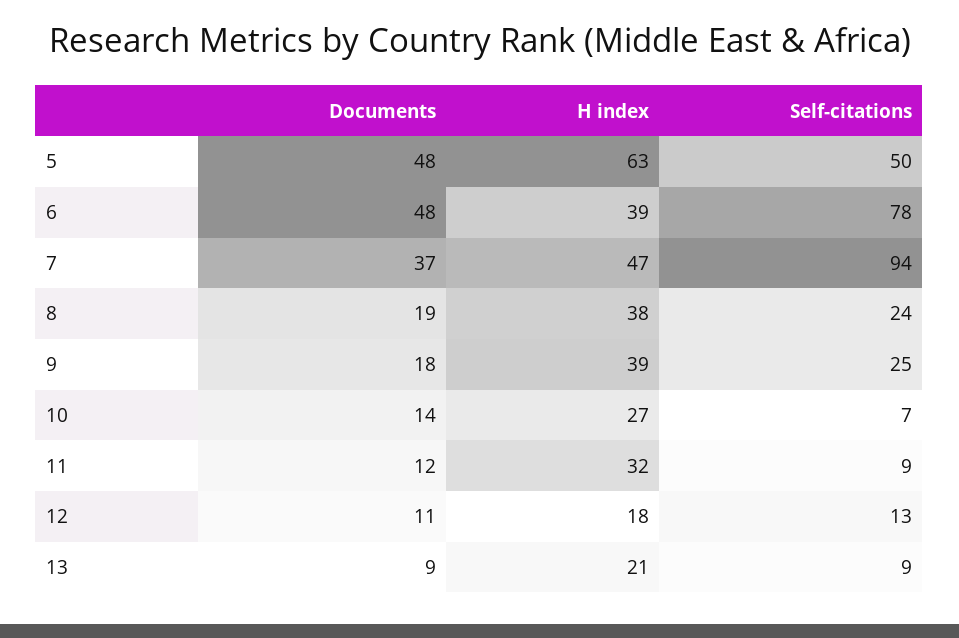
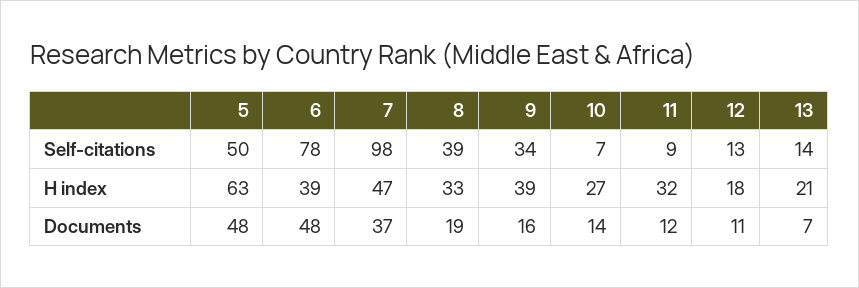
Self-citations, 7: 94 -> 98
H index, 8: 38 -> 33
Self-citations, 8: 24 -> 39
Documents, 9: 18 -> 16
Self-citations, 9: 25 -> 34
Documents, 13: 9 -> 7
Self-citations, 13: 9 -> 14

